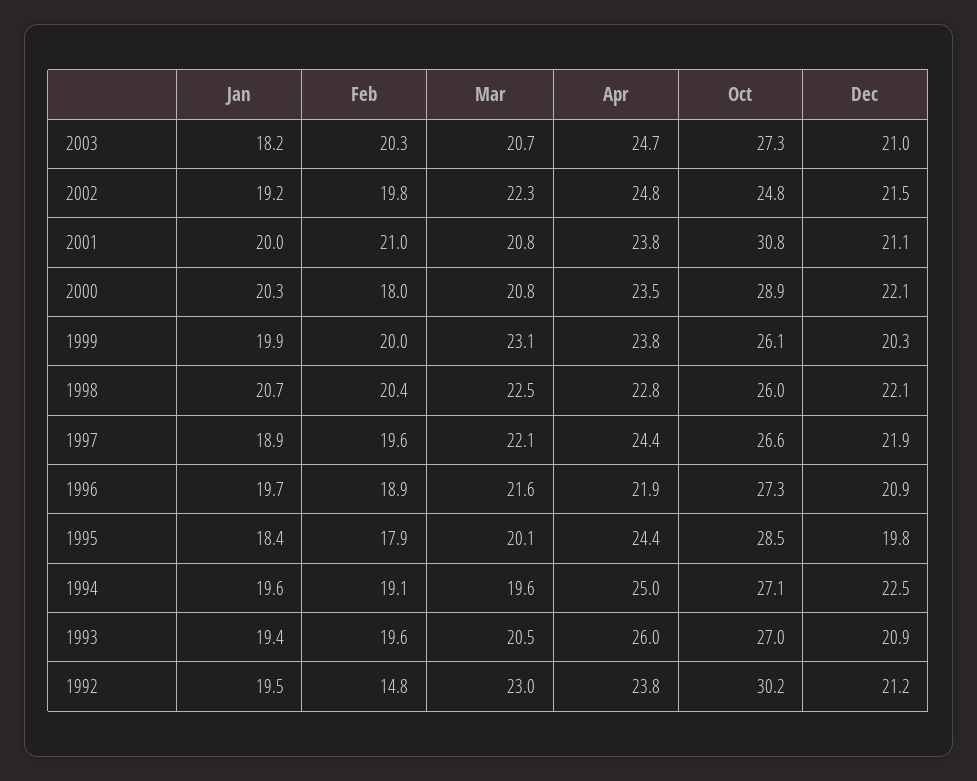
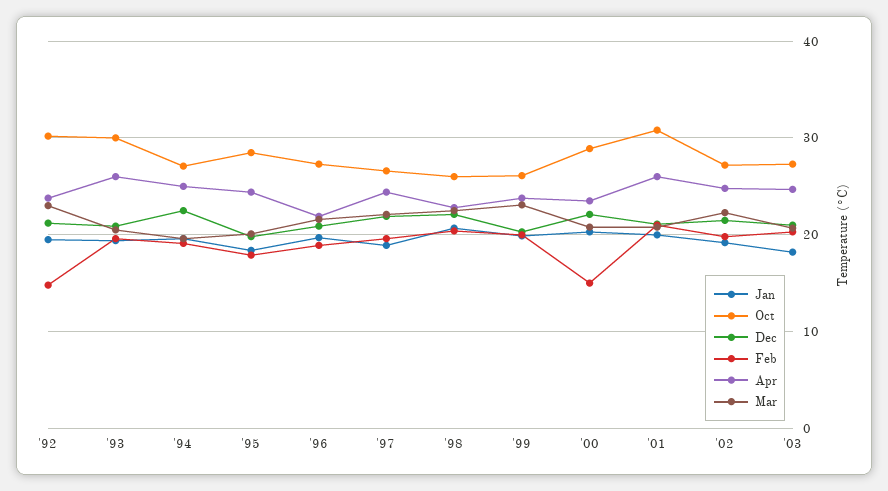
Oct, 2002: 24.8 -> 27
Apr, 2001: 23.8 -> 26
Feb, 2000: 18 -> 15
Oct, 1993: 27 -> 30

